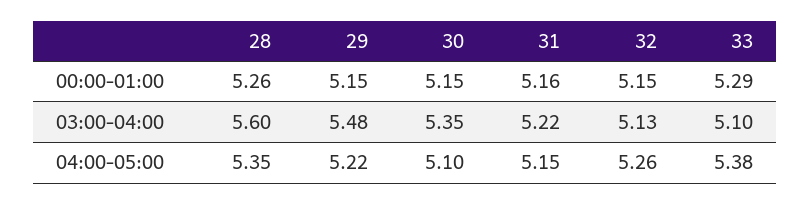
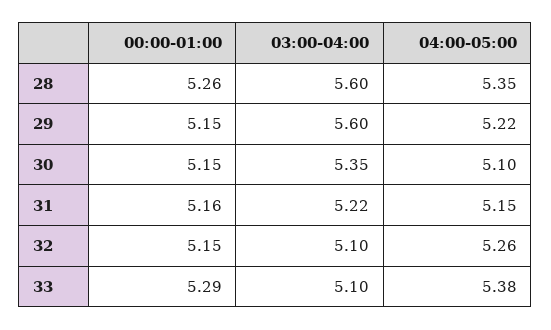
29, 03:00-04:00: 5.48 -> 5.6
32, 03:00-04:00: 5.13 -> 5.1

